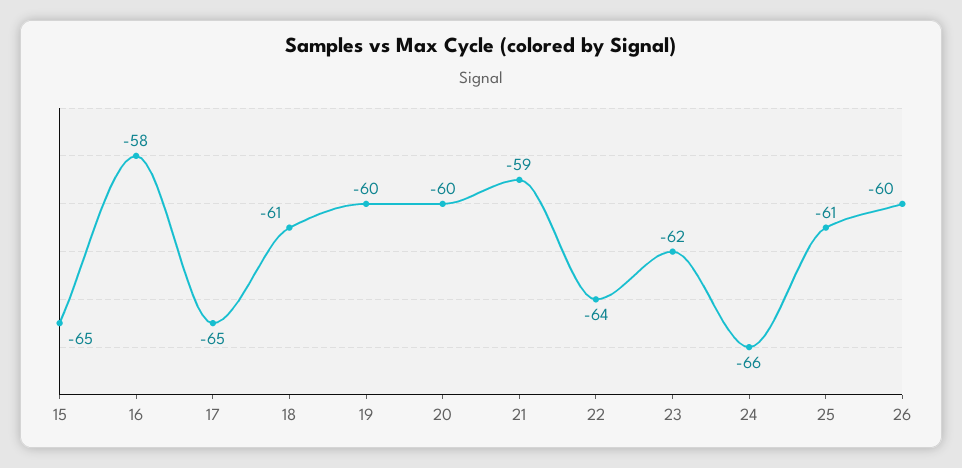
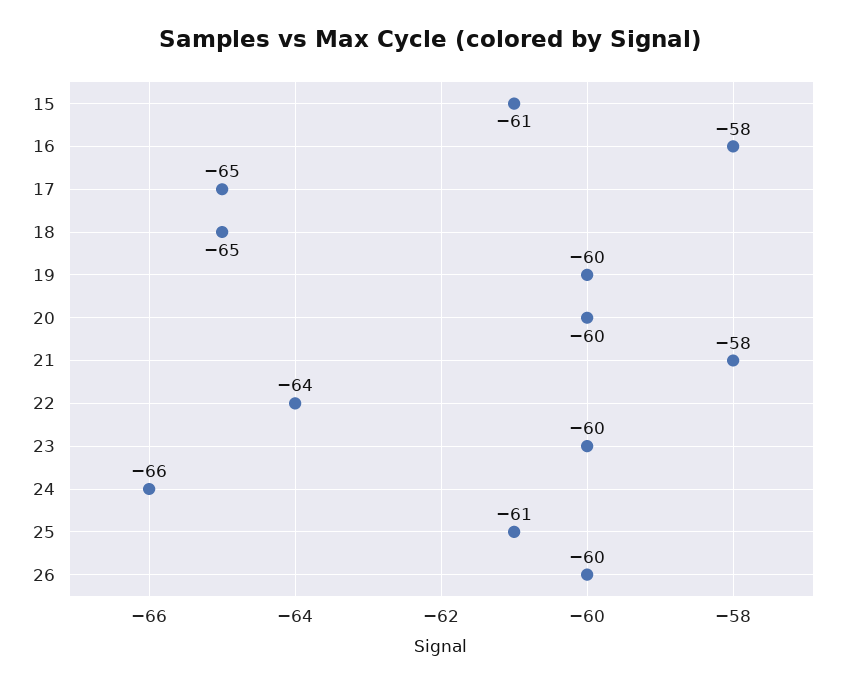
15: -65 -> -61
18: -61 -> -65
21: -59 -> -58
23: -62 -> -60

